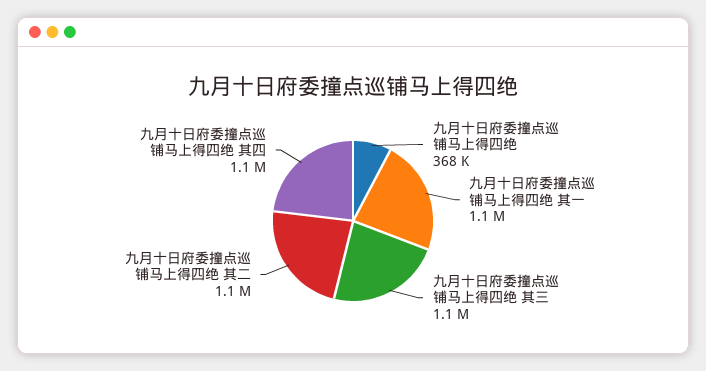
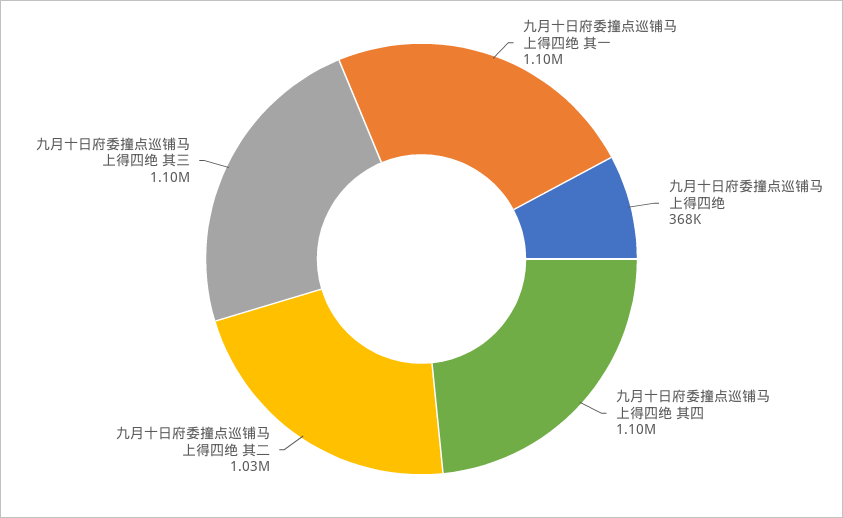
九月十日府委撞点巡铺马上得四绝 其二: 1100000 -> 1030000

